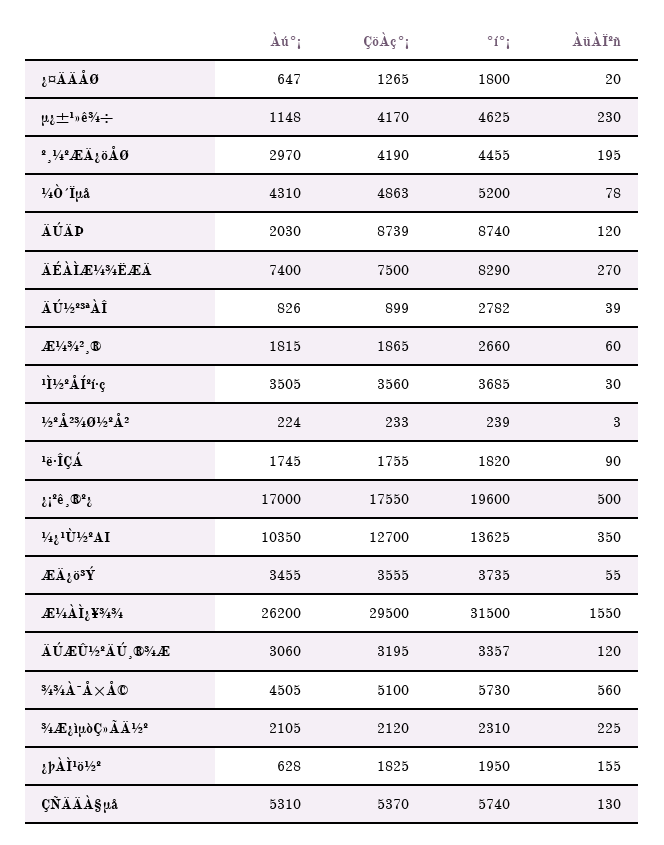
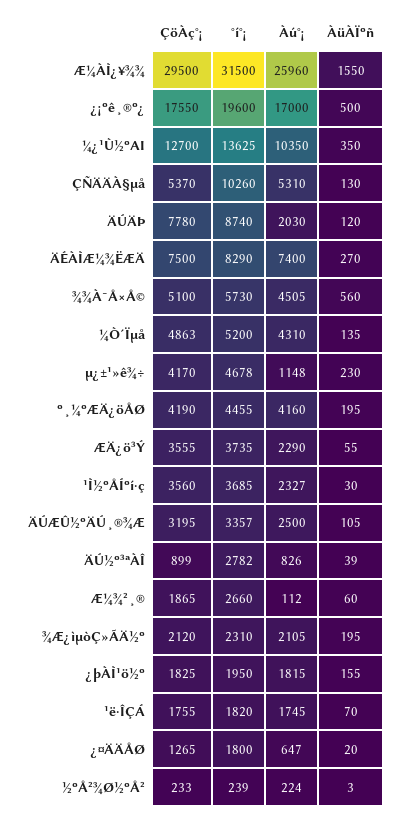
°í°¡, µ¿±¹»ê¾÷: 4625 -> 4678
Àú°¡, º¸¼ºÆÄ¿öÅØ: 2970 -> 4160
ÀüÀÏºñ, ¼Ò´Ïµå: 78 -> 135
ÇöÀç°¡, ÄÚÄÞ: 8739 -> 7780
Àú°¡, Æ¼¾²¸®: 1815 -> 112
Àú°¡, ¹Ì½ºÅÍºí·ç: 3505 -> 2327
ÀüÀÏºñ, ¹ë·ÎÇÁ: 90 -> 70
Àú°¡, ÆÄ¿ö³Ý: 3455 -> 2290
Àú°¡, Æ¼ÀÌ¿¥¾¾: 26200 -> 25960
Àú°¡, ÄÚÆÛ½ºÄÚ¸®¾Æ: 3060 -> 2500
ÀüÀÏºñ, ÄÚÆÛ½ºÄÚ¸®¾Æ: 120 -> 105
ÀüÀÏºñ, ¾Æ¿ìµòÇ»ÃÄ½º: 225 -> 195
Àú°¡, ¿þÀÌ¹ö½º: 628 -> 1815
°í°¡, ÇÑÄÄÀ§µå: 5740 -> 10260

